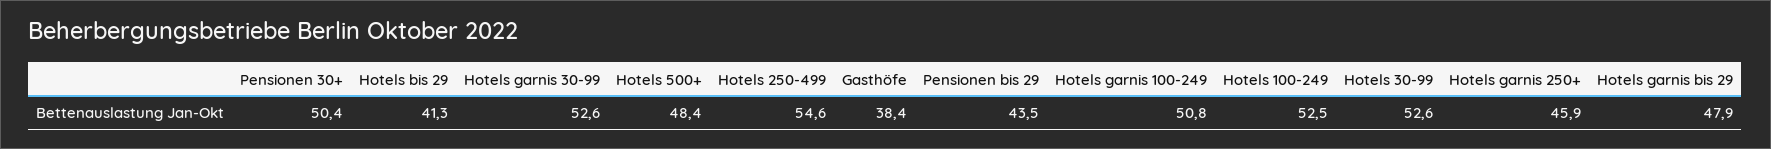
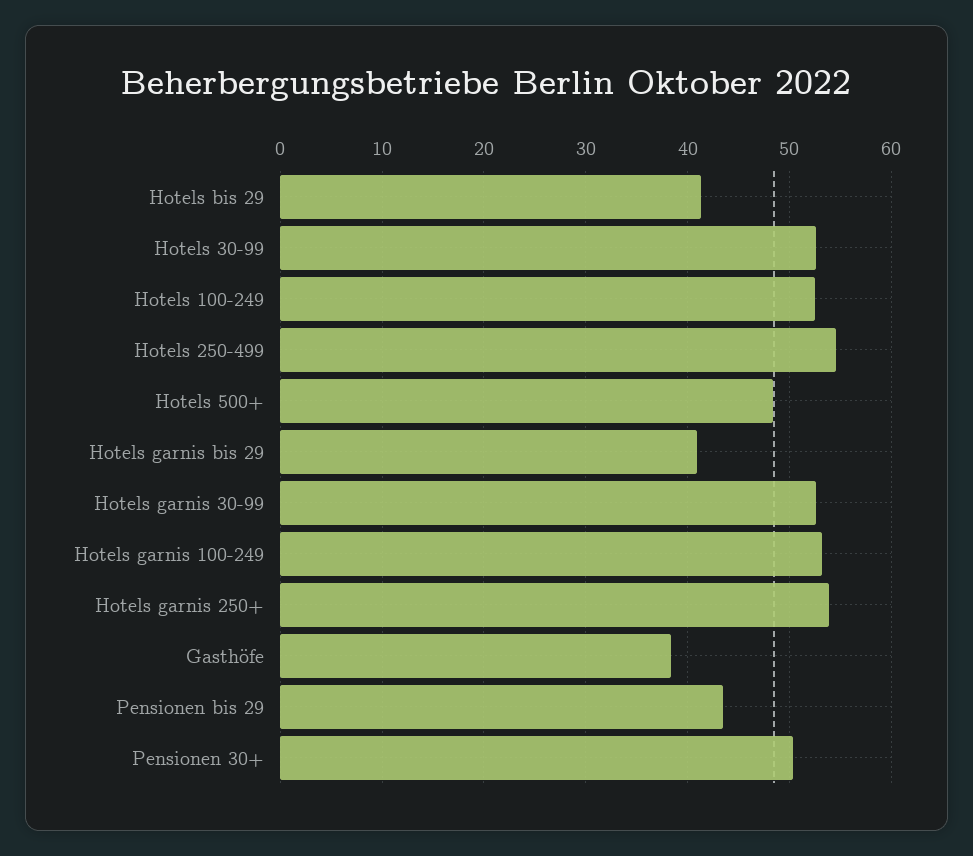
Hotels garnis 100-249: 50.8 -> 53
Hotels garnis 250+: 45.9 -> 54
Hotels garnis bis 29: 47.9 -> 41

